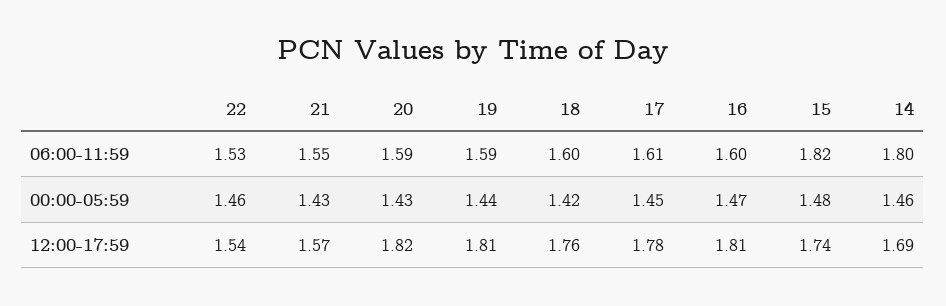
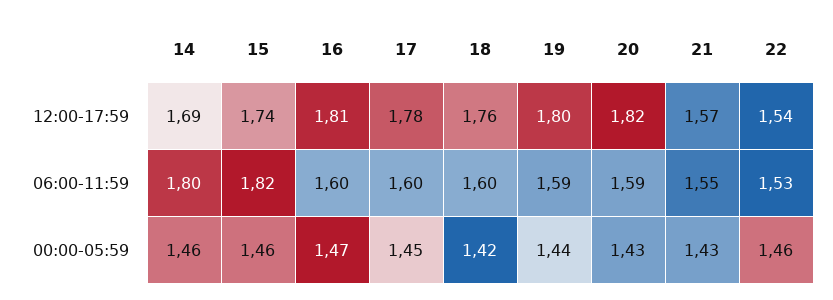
17, 06:00-11:59: 1.61 -> 1.6
15, 00:00-05:59: 1.48 -> 1.46
19, 12:00-17:59: 1.81 -> 1.8

